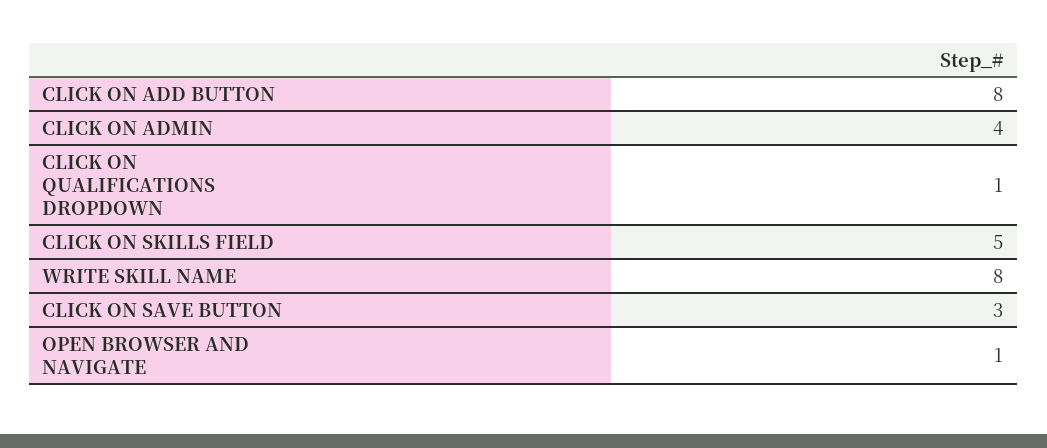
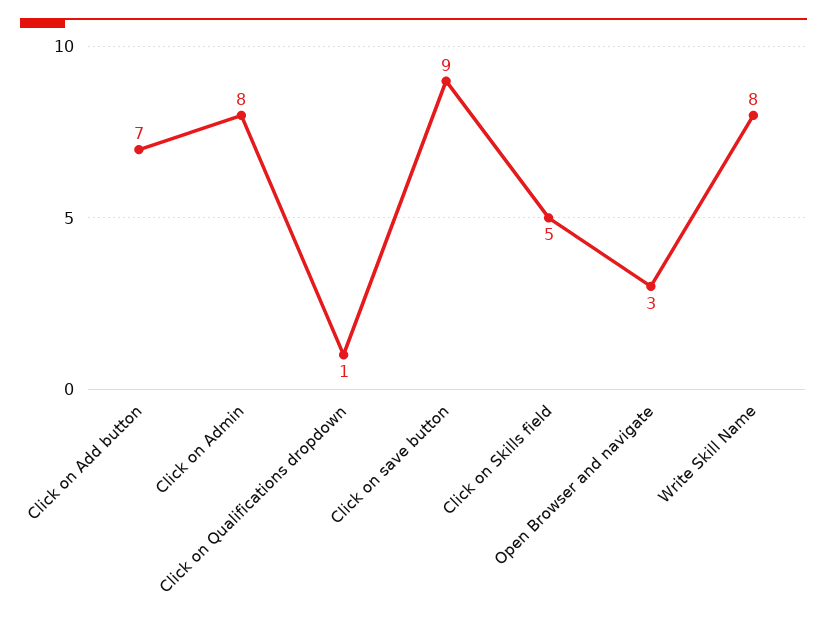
CLICK ON ADD BUTTON: 8 -> 7
CLICK ON ADMIN: 4 -> 8
CLICK ON SAVE BUTTON: 3 -> 9
OPEN BROWSER AND NAVIGATE: 1 -> 3

